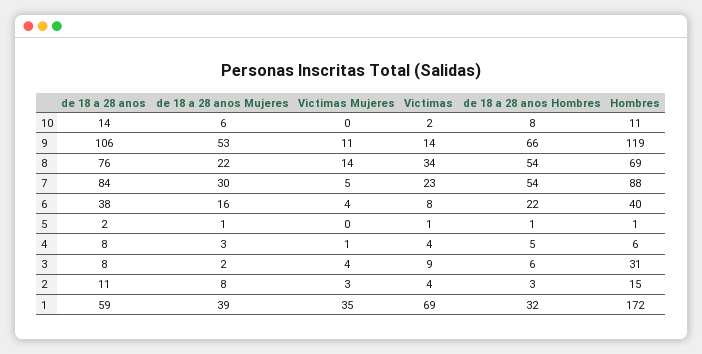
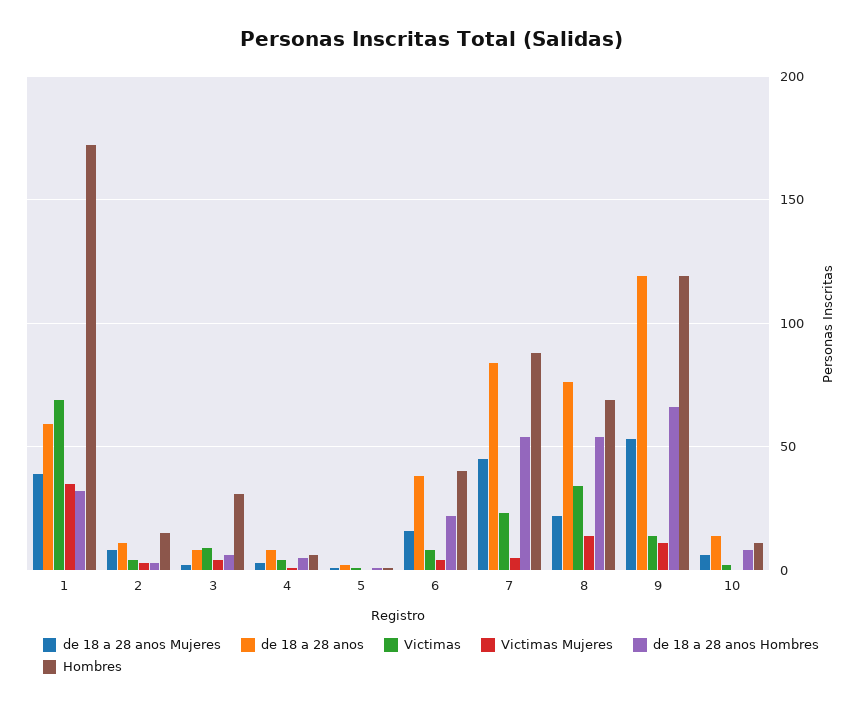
de 18 a 28 anos, 9: 106 -> 120
de 18 a 28 anos Mujeres, 7: 30 -> 45

